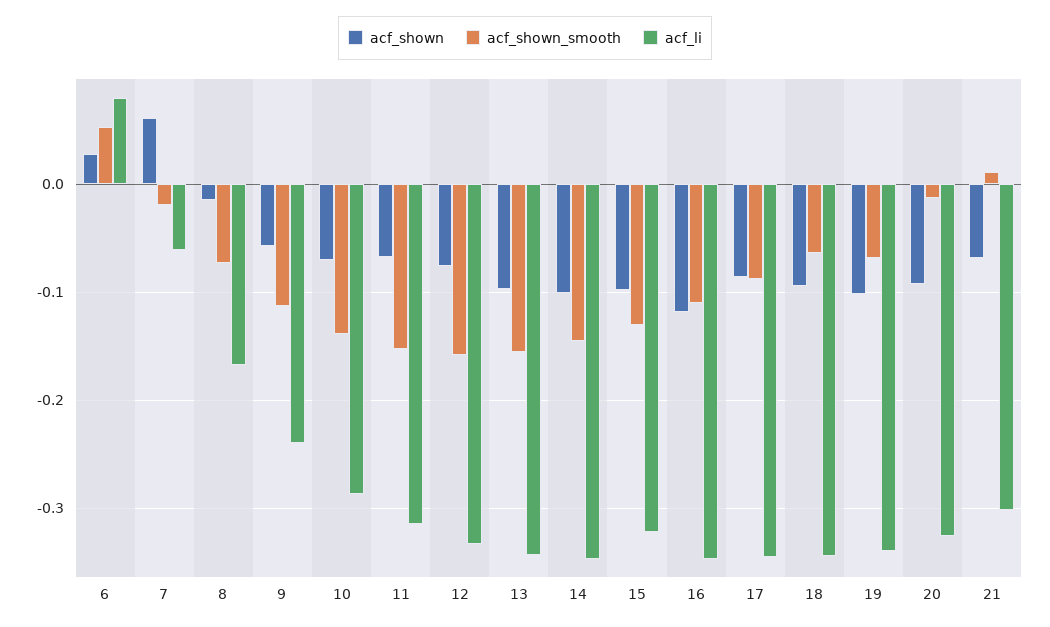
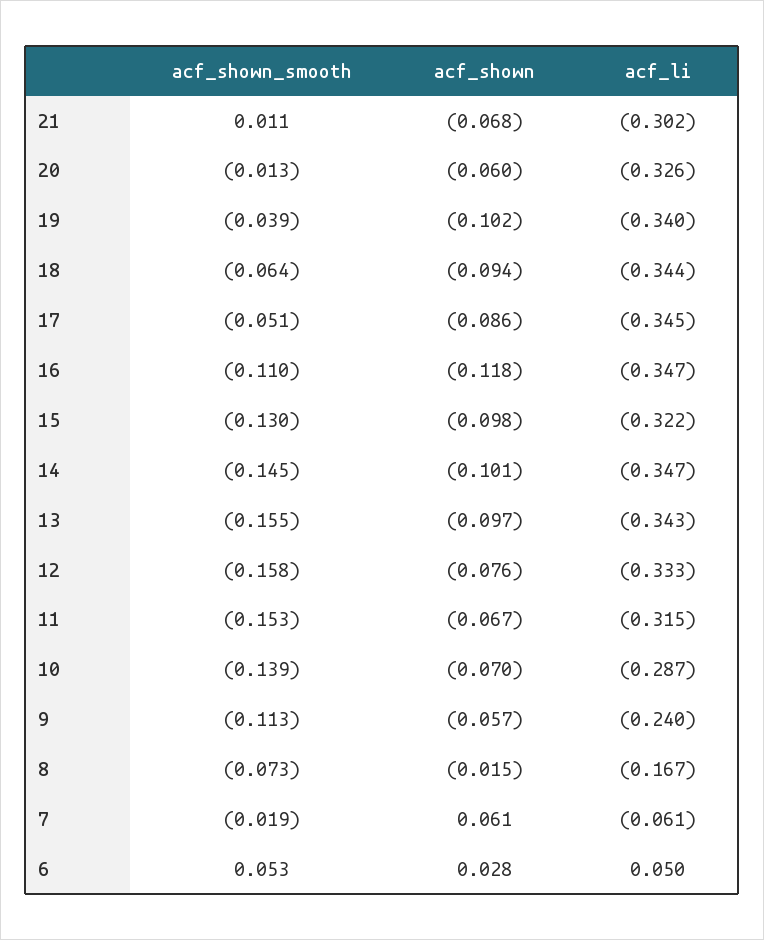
acf_li, 6: 0.08 -> 0.05
acf_shown_smooth, 17: -0.09 -> -0.051
acf_shown_smooth, 19: -0.07 -> -0.039
acf_shown, 20: -0.09 -> -0.06

